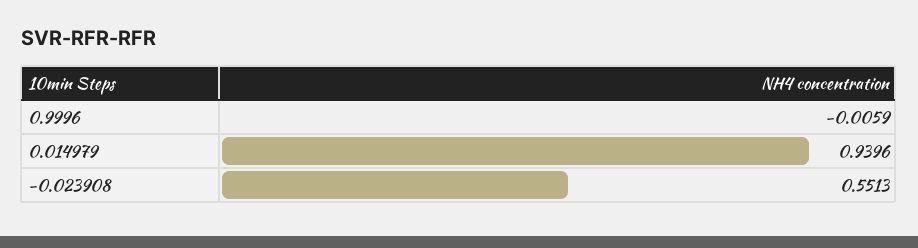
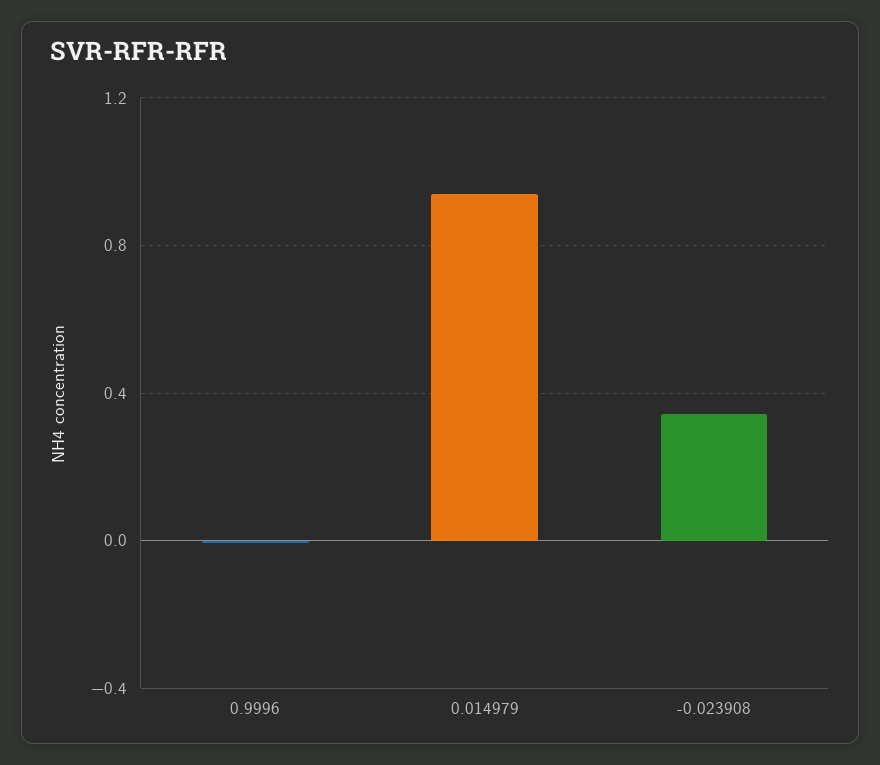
-0.023908: 0.5513 -> 0.35

